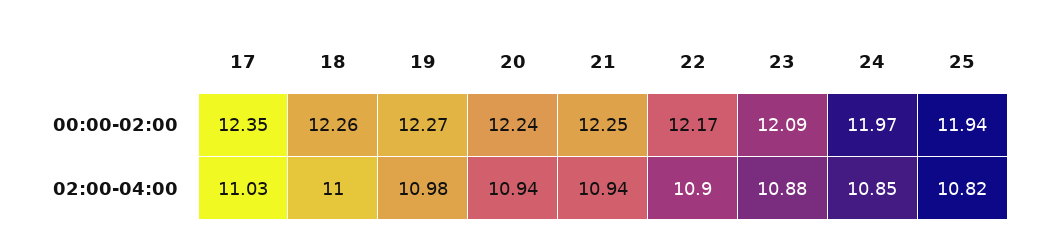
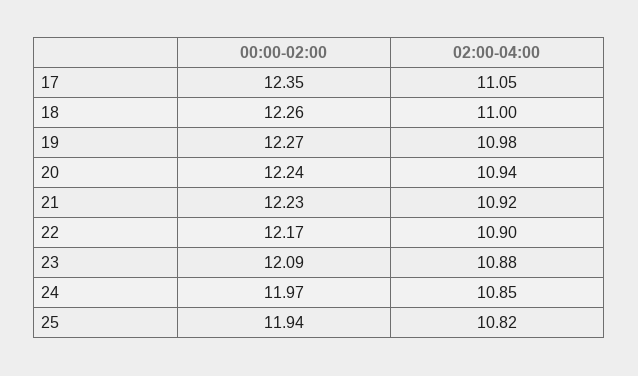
21, 00:00-02:00: 12.25 -> 12.23
17, 02:00-04:00: 11.03 -> 11.05
21, 02:00-04:00: 10.94 -> 10.92

